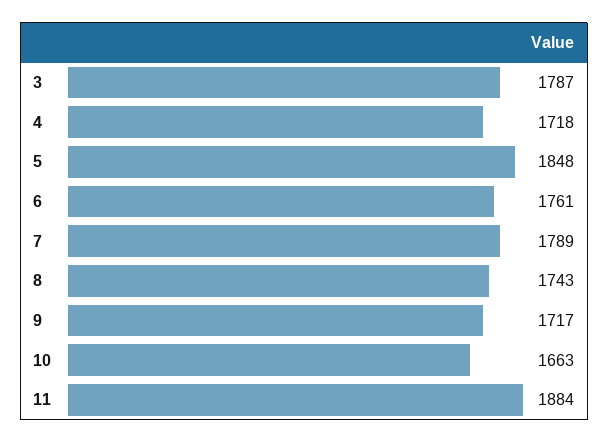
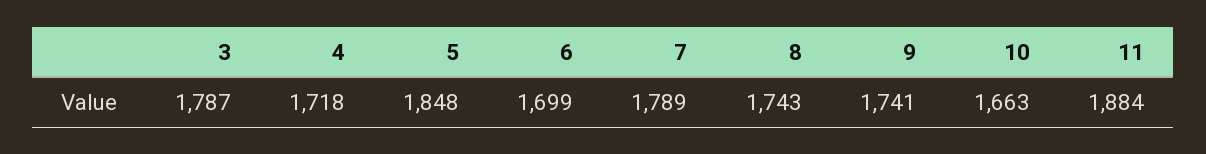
6: 1761 -> 1699
9: 1717 -> 1741

